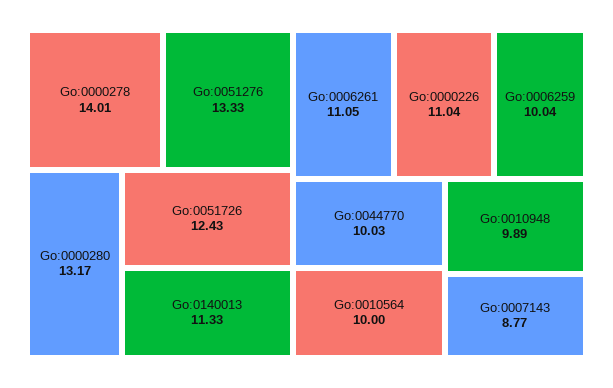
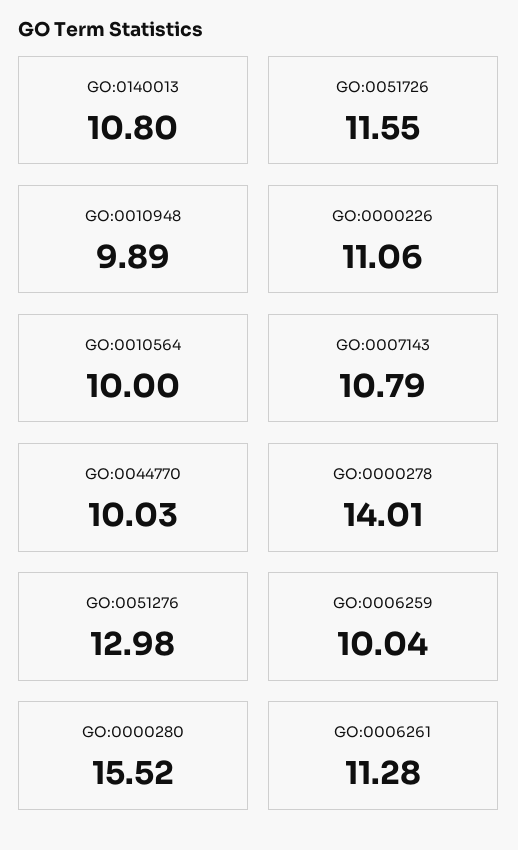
Go:0051276: 13.33 -> 12.98
Go:0000280: 13.17 -> 15.52
Go:0051726: 12.43 -> 11.55
Go:0140013: 11.33 -> 10.8
Go:0006261: 11.05 -> 11.28
Go:0000226: 11.04 -> 11.06
Go:0007143: 8.77 -> 10.79

